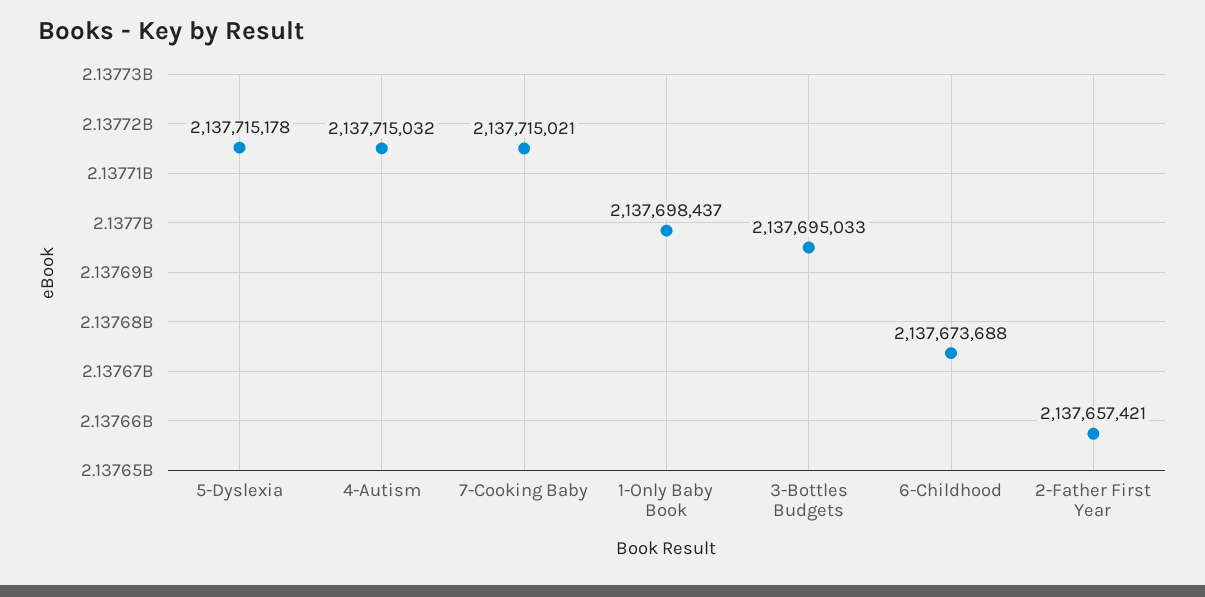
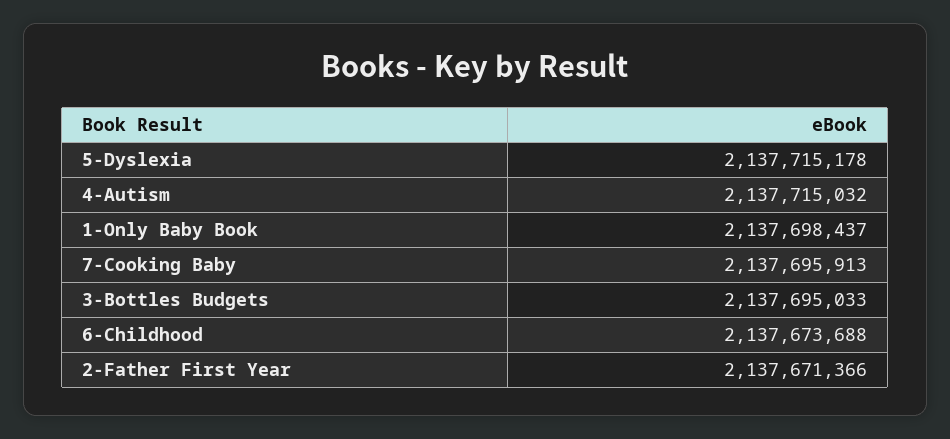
7-Cooking Baby: 2137715021 -> 2137695913
2-Father First Year: 2137657421 -> 2137671366

